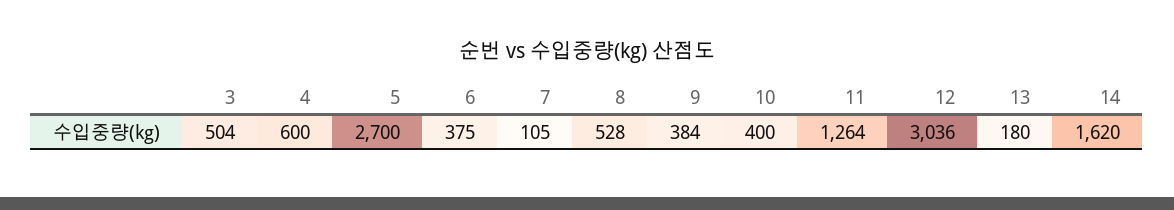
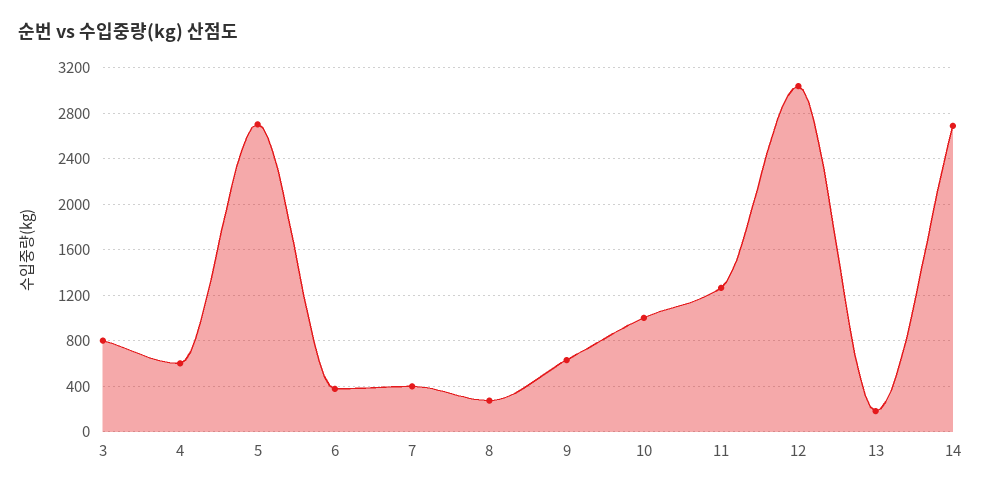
3: 504 -> 800
7: 105 -> 400
8: 528 -> 300
9: 384 -> 600
10: 400 -> 1000
14: 1620 -> 2700

